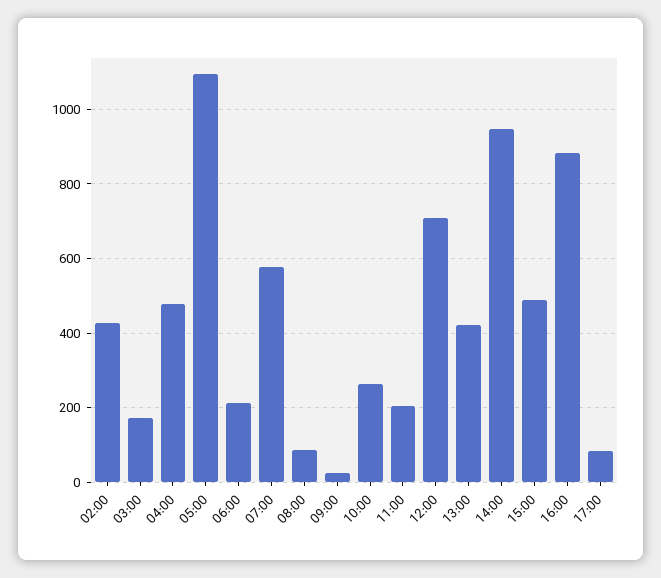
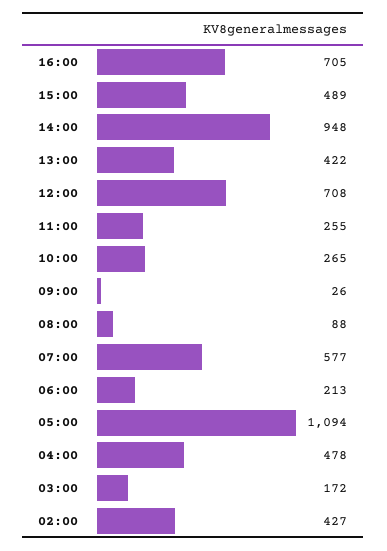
11:00: 200 -> 255
16:00: 880 -> 705
17:00: 80 -> none

